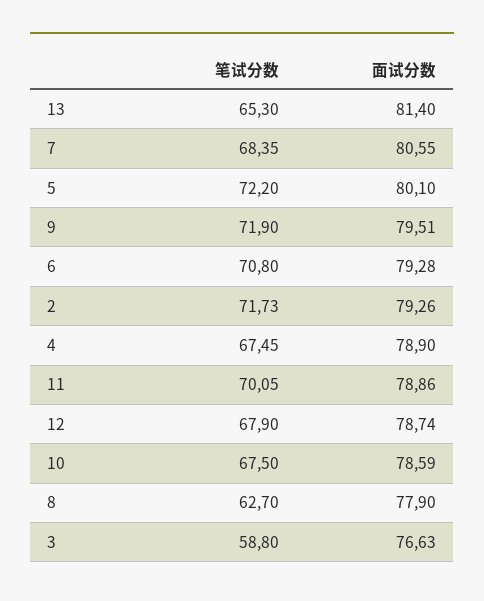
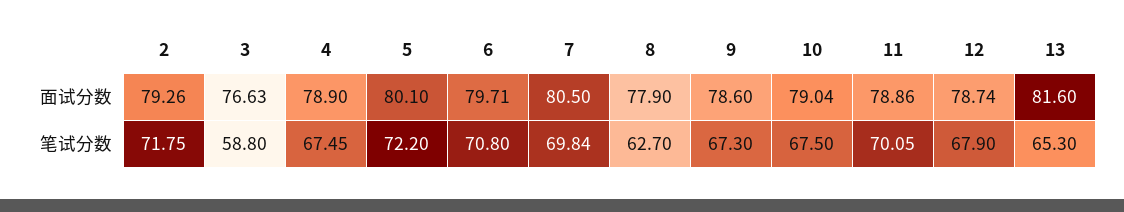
面试分数, 13: 81.4 -> 81.6
笔试分数, 7: 68.35 -> 69.84
面试分数, 7: 80.55 -> 80.5
笔试分数, 9: 71.9 -> 67.3
面试分数, 9: 79.51 -> 78.6
面试分数, 6: 79.28 -> 79.71
笔试分数, 2: 71.73 -> 71.75
面试分数, 10: 78.59 -> 79.04

